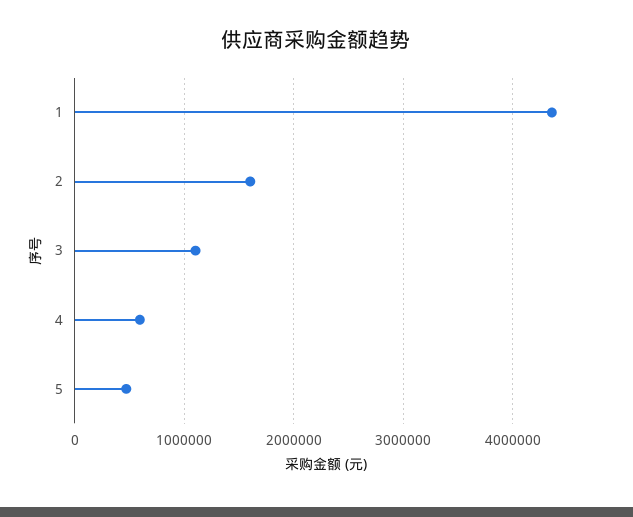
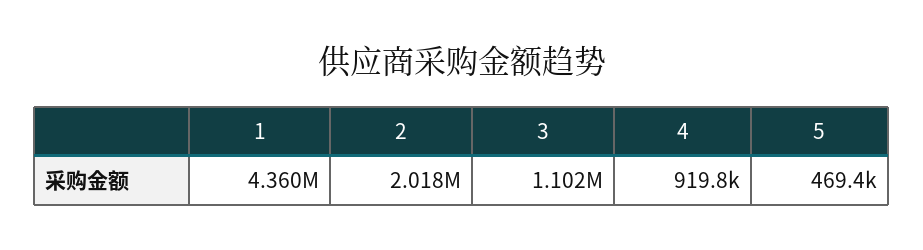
2: 1600000 -> 2018000
4: 600000 -> 919800

